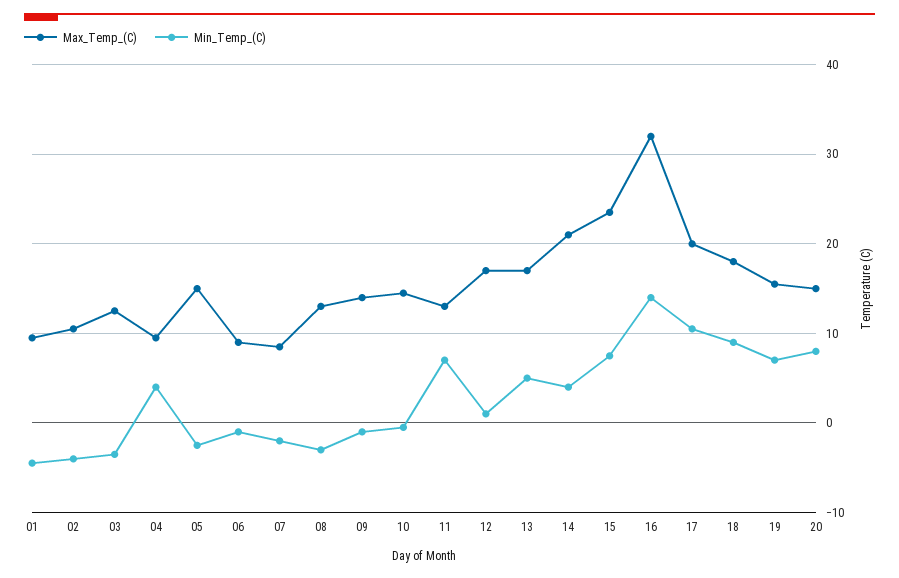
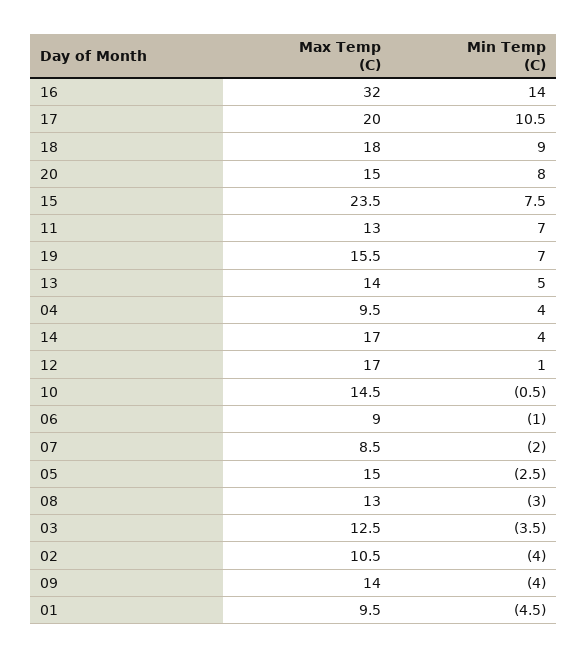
Min_Temp_(C), 09: -1 -> -4
Max_Temp_(C), 13: 17 -> 14
Max_Temp_(C), 14: 21 -> 17

